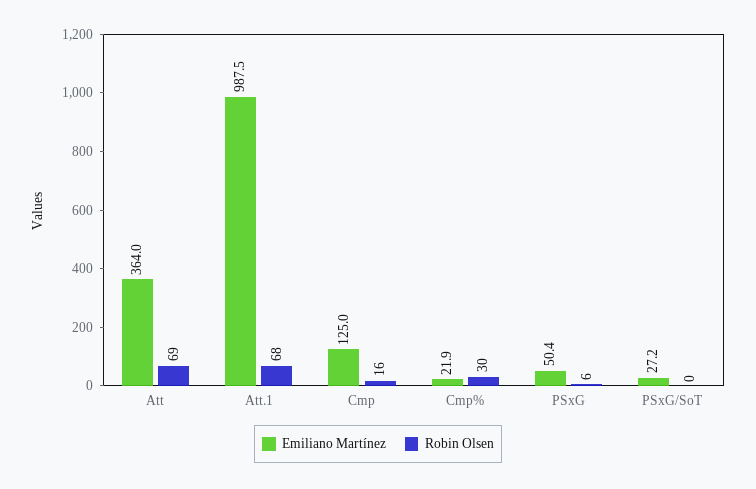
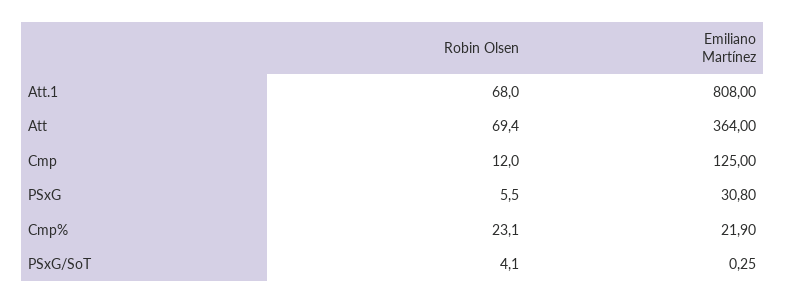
Emiliano Martínez, Att.1: 987.5 -> 808
Robin Olsen, Cmp: 16 -> 12
Robin Olsen, Cmp%: 30 -> 23.1
Emiliano Martínez, PSxG: 50.4 -> 30.8
Emiliano Martínez, PSxG/SoT: 27.2 -> 0.25
Robin Olsen, PSxG/SoT: 0 -> 4.1

